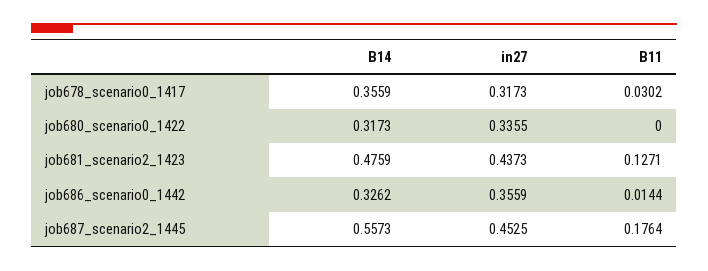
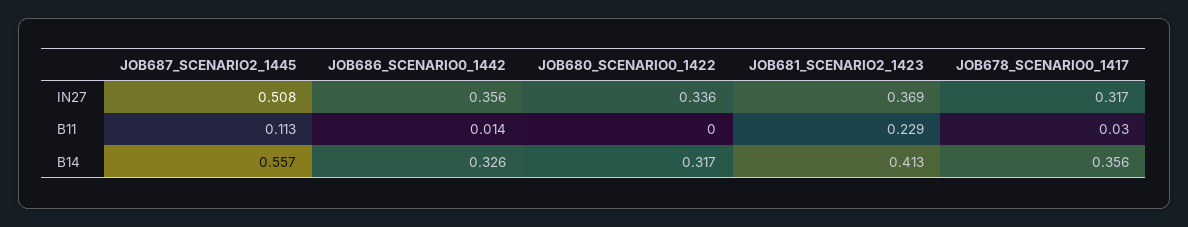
B14, job681_scenario2_1423: 0.4759 -> 0.413
in27, job681_scenario2_1423: 0.4373 -> 0.369
B11, job681_scenario2_1423: 0.1271 -> 0.229
in27, job687_scenario2_1445: 0.4525 -> 0.508
B11, job687_scenario2_1445: 0.1764 -> 0.113

